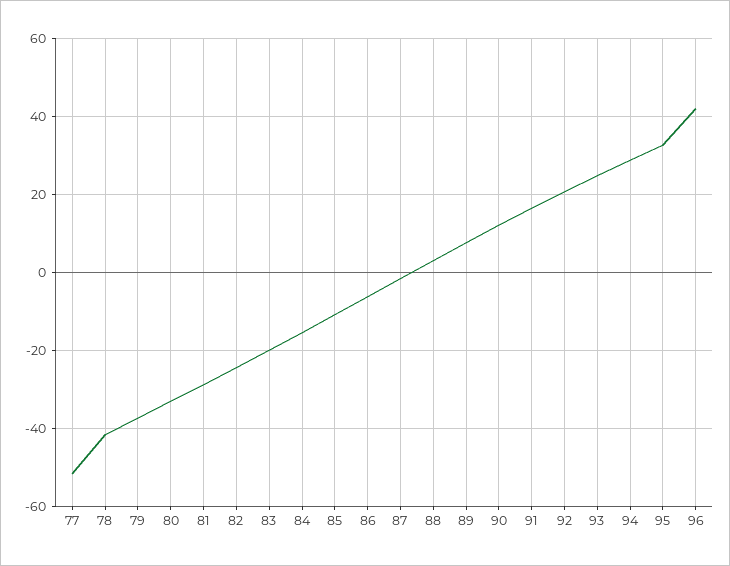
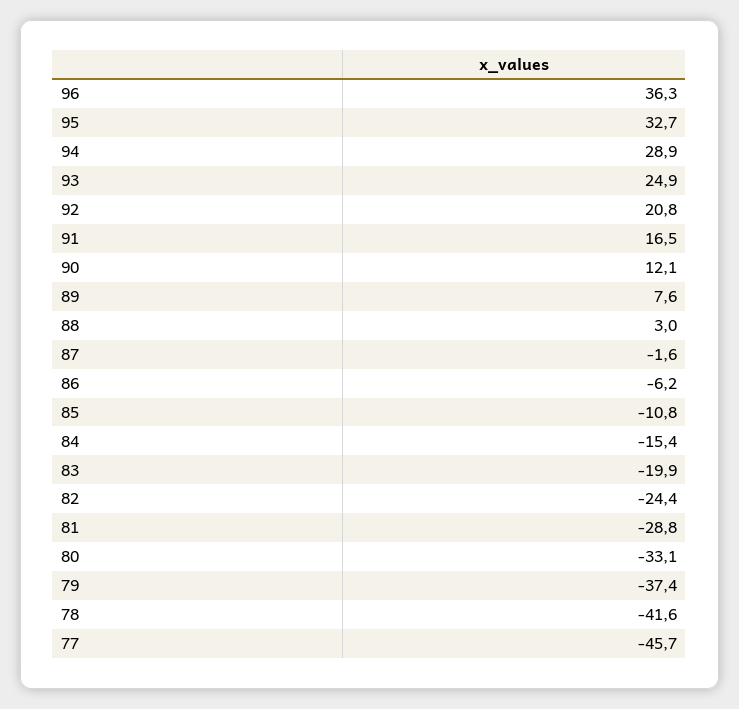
77: -52 -> -45.7
96: 42 -> 36.3

